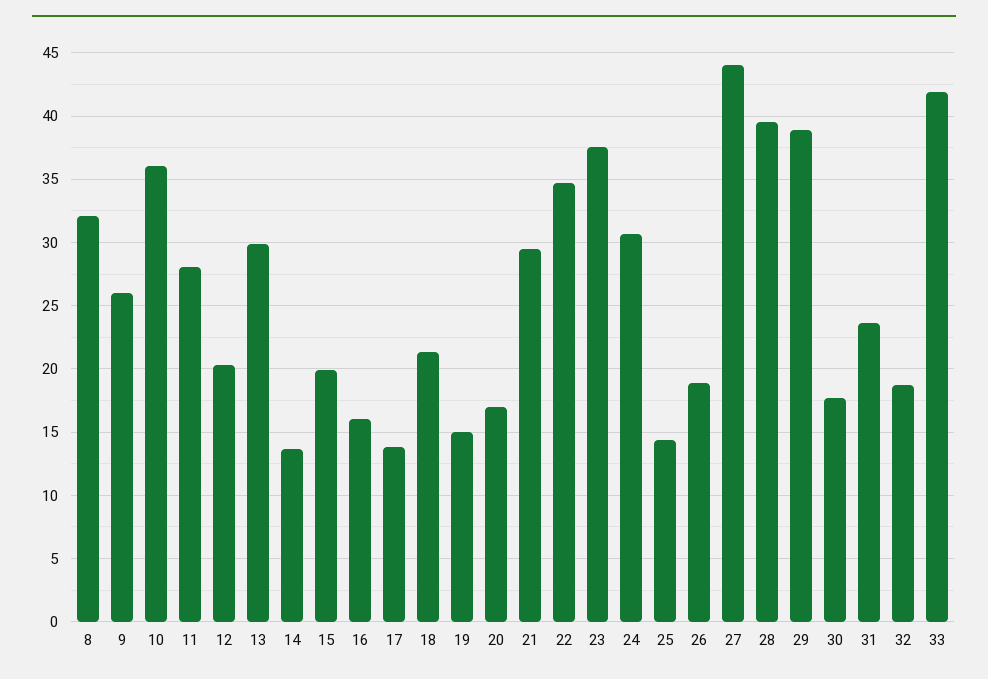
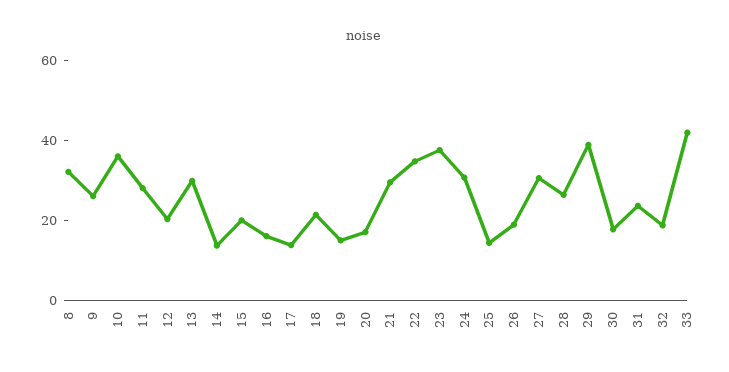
27: 44 -> 30
28: 39.5 -> 25

